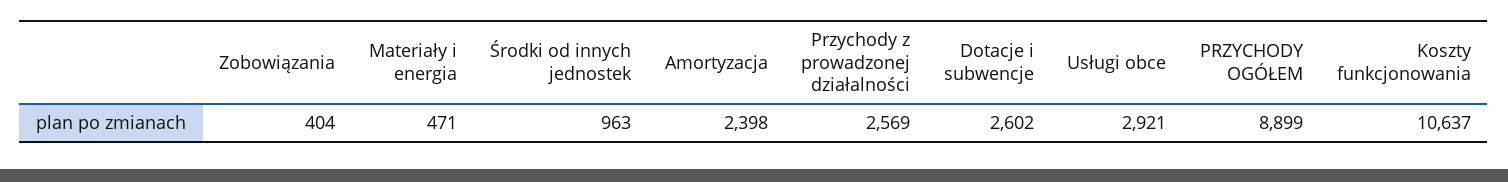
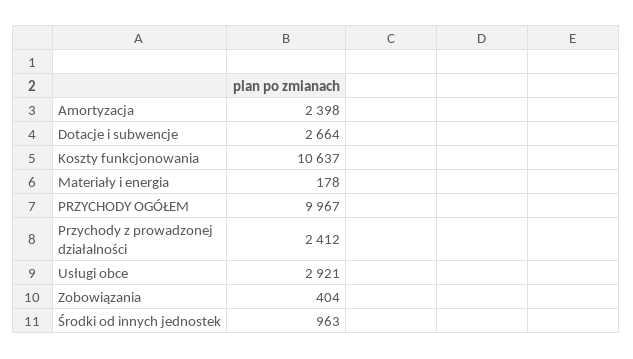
Materiały i energia: 471 -> 178
Przychody z prowadzonej działalności: 2569 -> 2412
Dotacje i subwencje: 2602 -> 2664
PRZYCHODY OGÓŁEM: 8899 -> 9967

